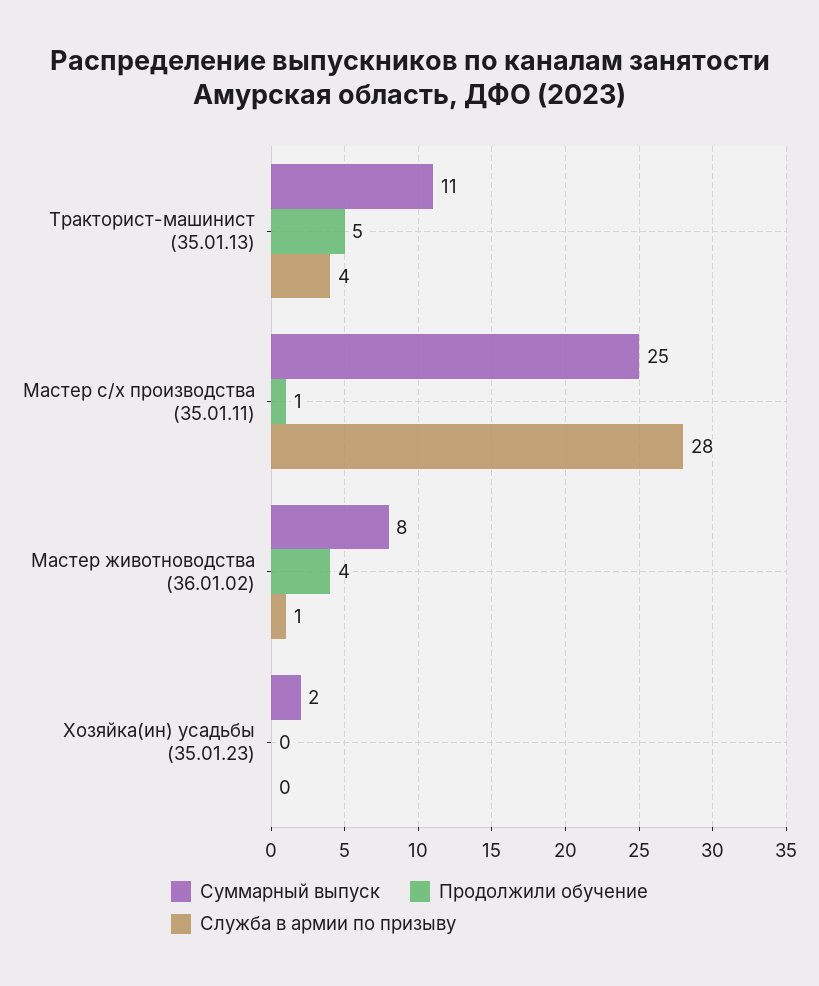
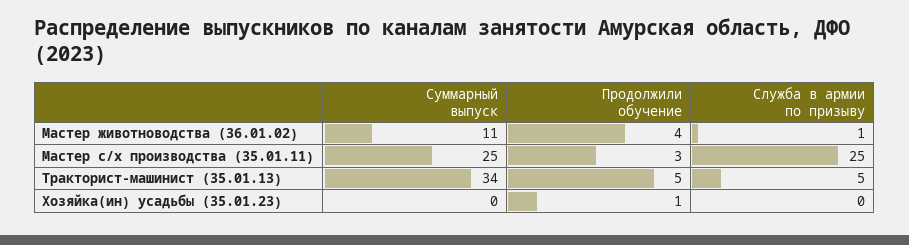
Суммарный выпуск, Тракторист-машинист (35.01.13): 11 -> 34
Служба в армии по призыву, Тракторист-машинист (35.01.13): 4 -> 5
Продолжили обучение, Мастер с/х производства (35.01.11): 1 -> 3
Служба в армии по призыву, Мастер с/х производства (35.01.11): 28 -> 25
Суммарный выпуск, Мастер животноводства (36.01.02): 8 -> 11
Суммарный выпуск, Хозяйка(ин) усадьбы (35.01.23): 2 -> 0
Продолжили обучение, Хозяйка(ин) усадьбы (35.01.23): 0 -> 1

